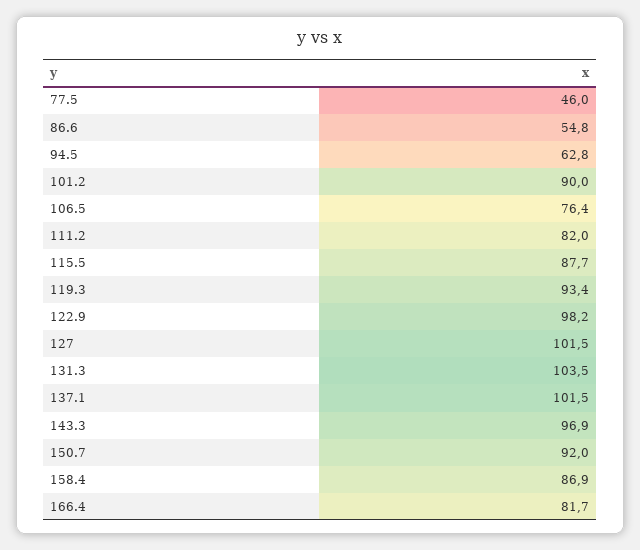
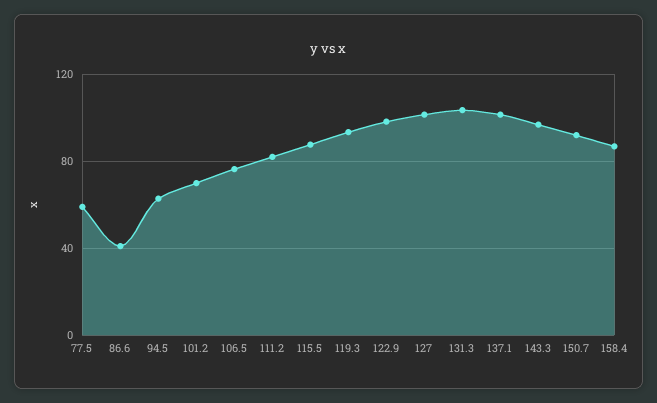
77.5: 46 -> 60
86.6: 54.8 -> 40
101.2: 90 -> 70
166.4: 81.7 -> none

